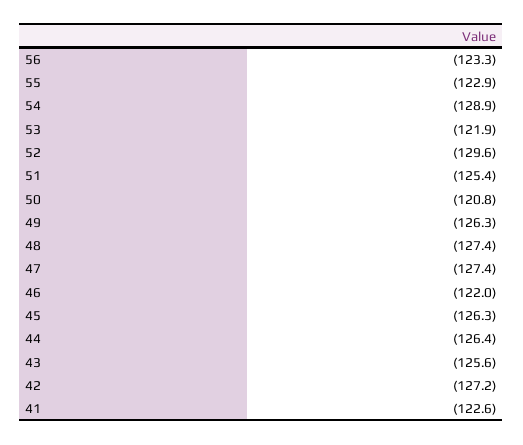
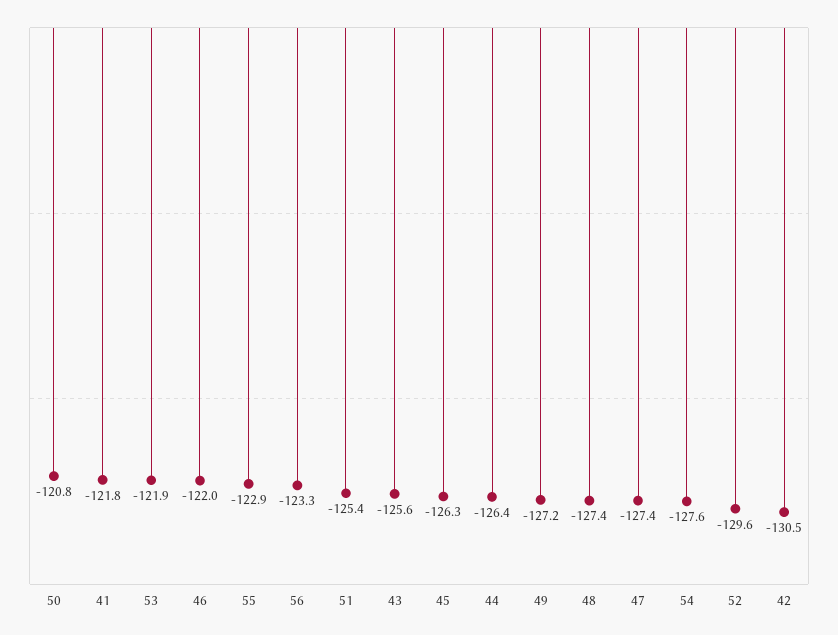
54: -128.9 -> -127.6
49: -126.3 -> -127.2
42: -127.2 -> -130.5
41: -122.6 -> -121.8

